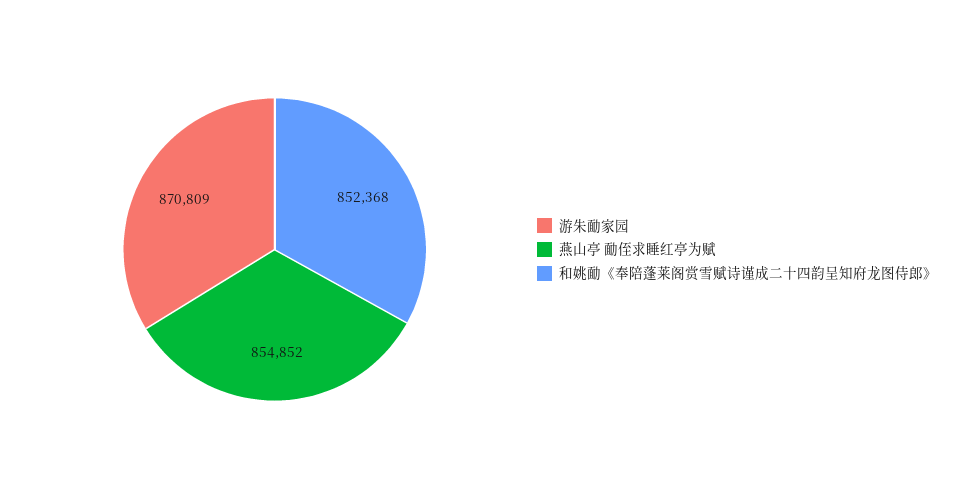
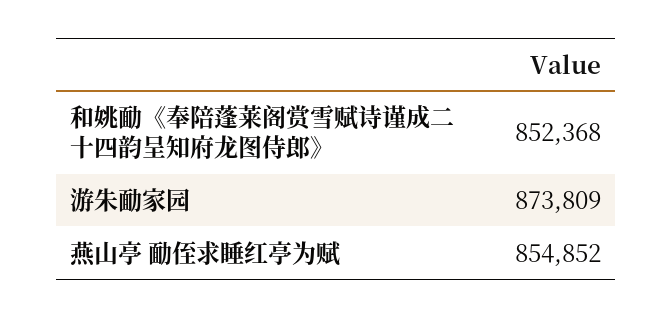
游朱勔家园: 870809 -> 873809

